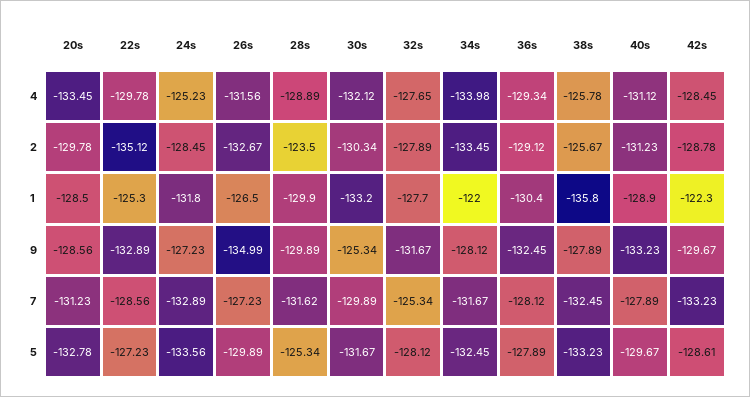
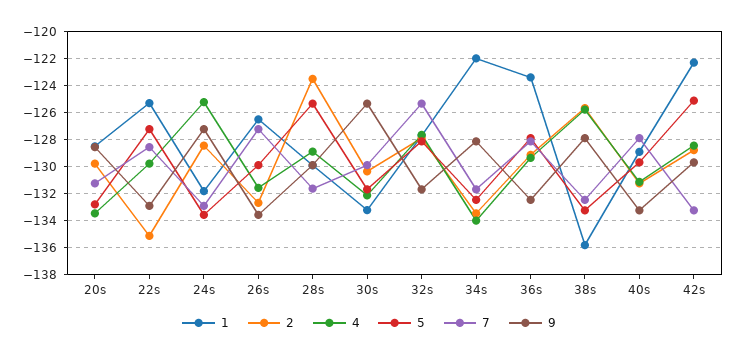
1, 36s: -130.4 -> -123.5
9, 26s: -134.99 -> -133.5
5, 42s: -128.61 -> -125

